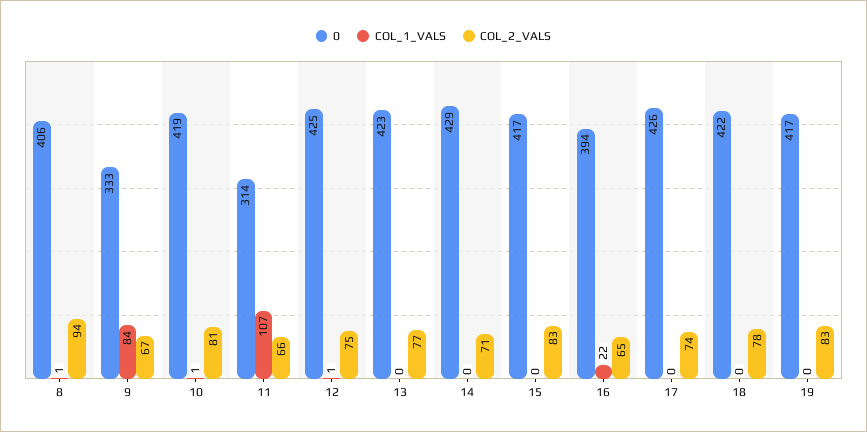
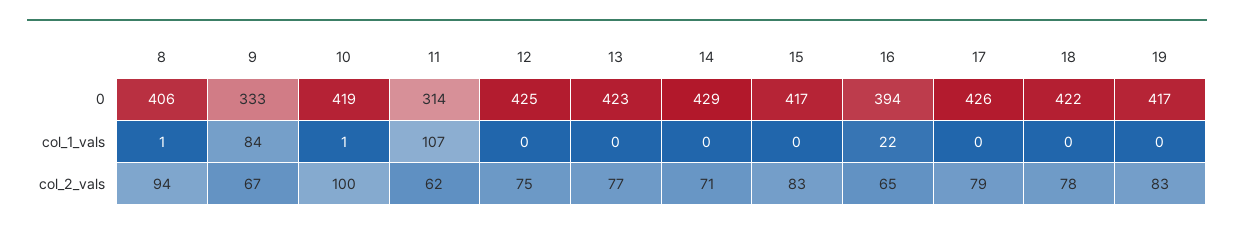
COL_2_VALS, 10: 81 -> 100
COL_2_VALS, 11: 66 -> 62
COL_1_VALS, 12: 1 -> 0
COL_2_VALS, 17: 74 -> 79

